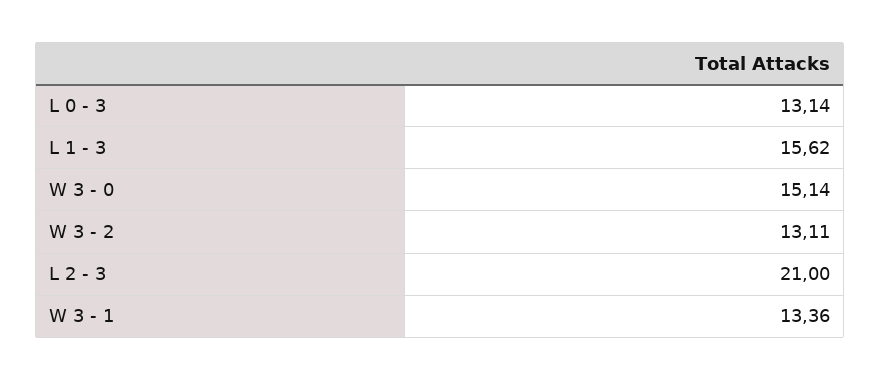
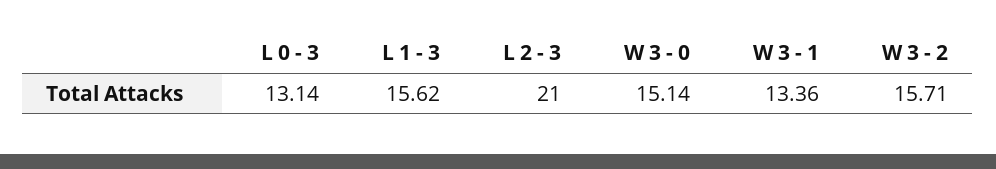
W 3 - 2: 13.11 -> 15.71

